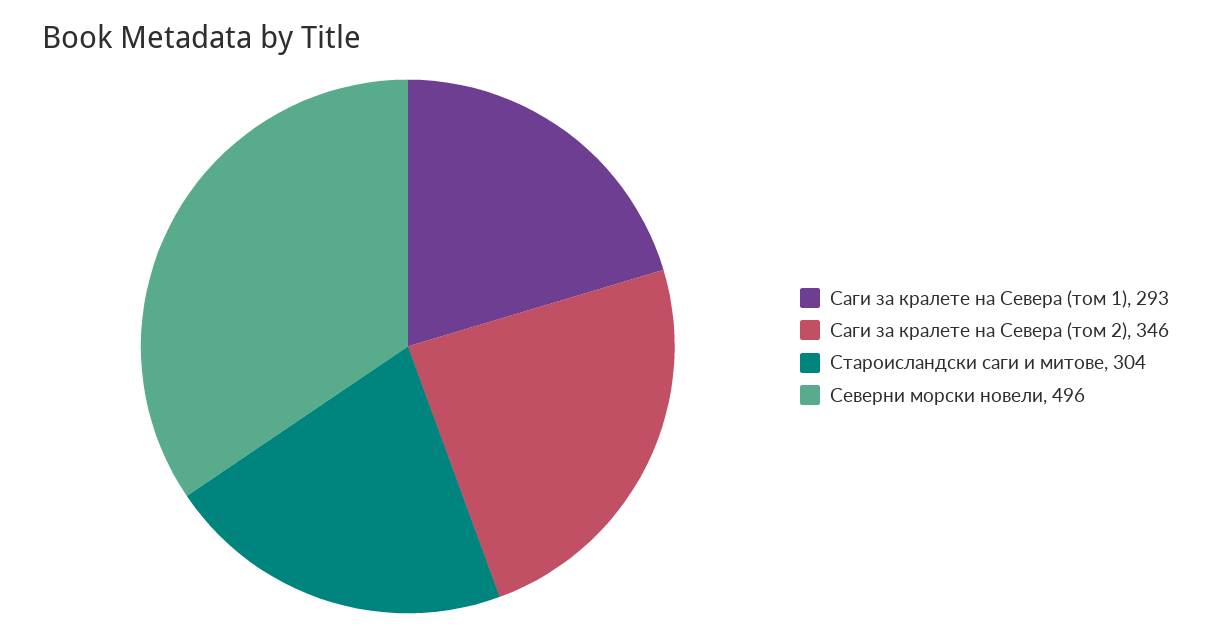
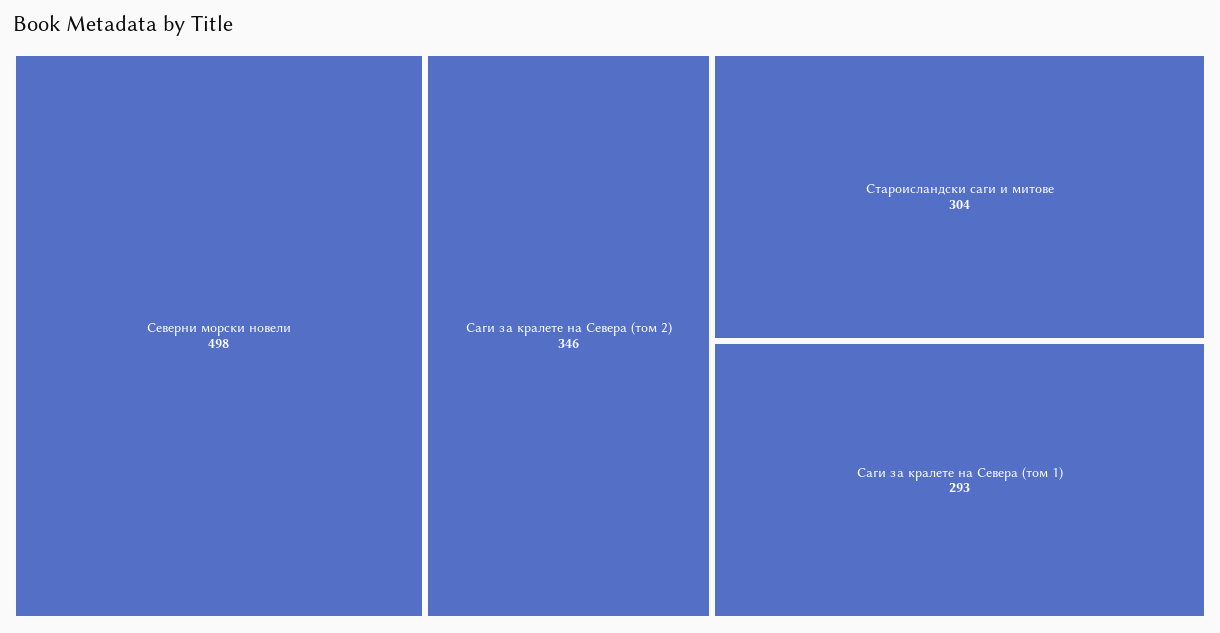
Северни морски новели: 496 -> 498

